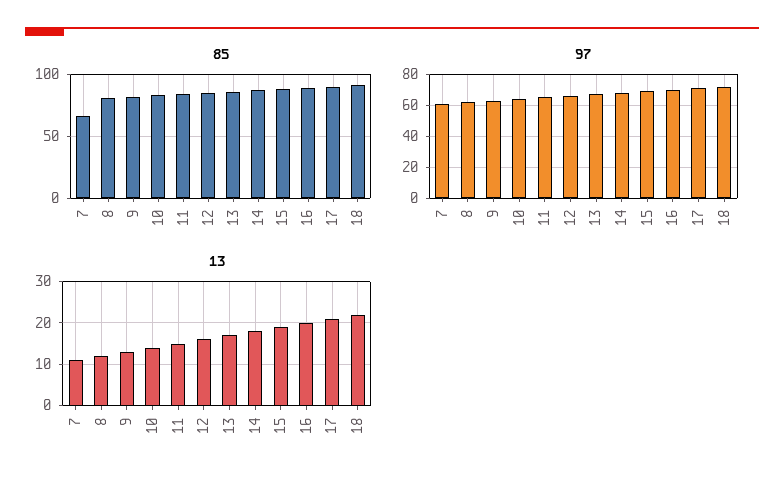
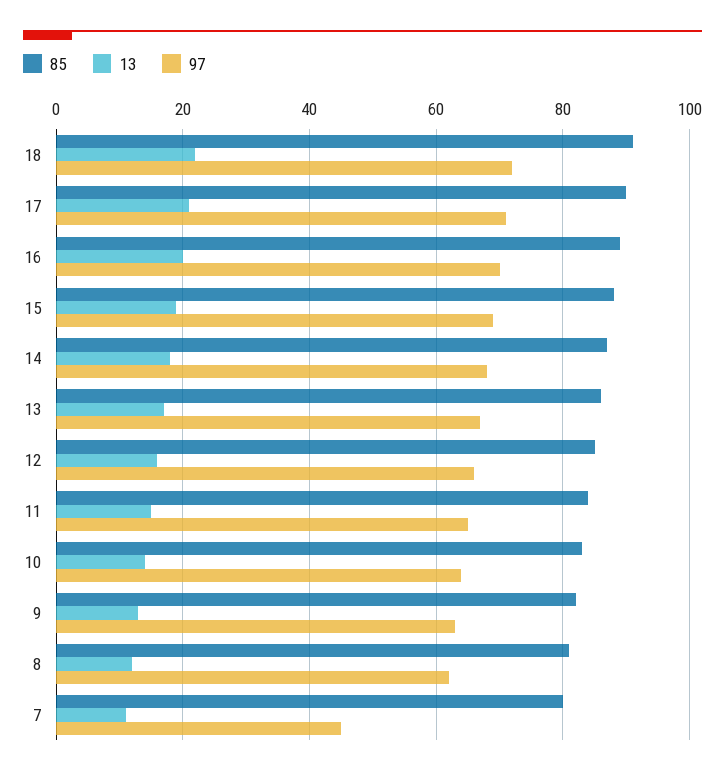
85, 7: 65 -> 80
97, 7: 60 -> 45

